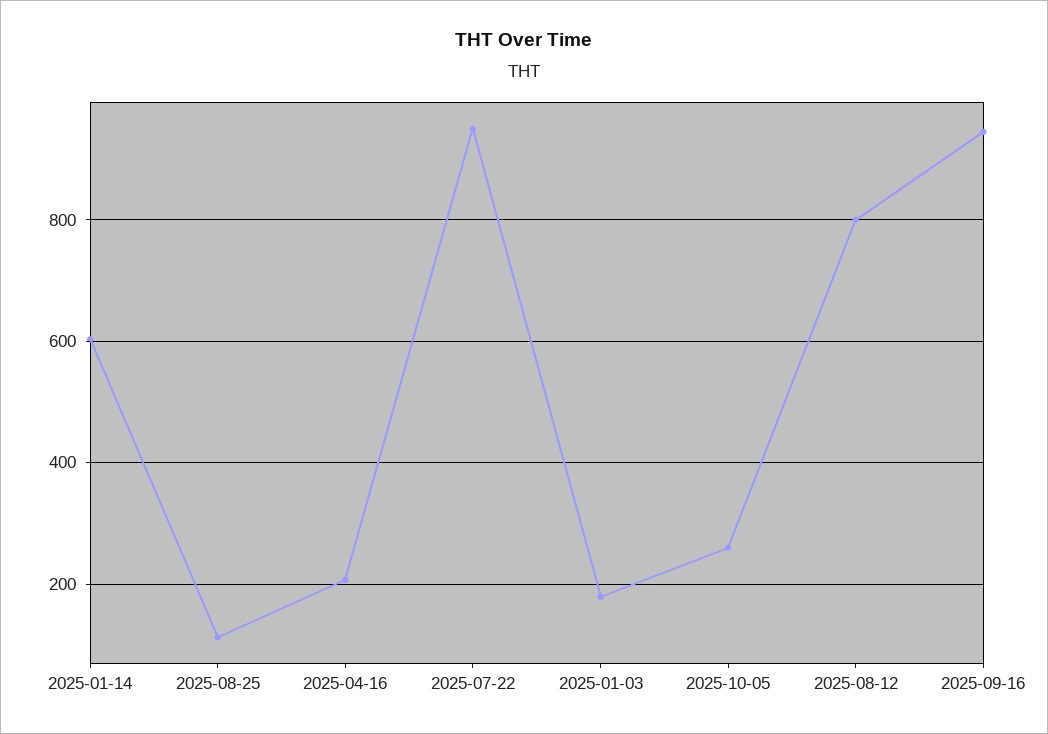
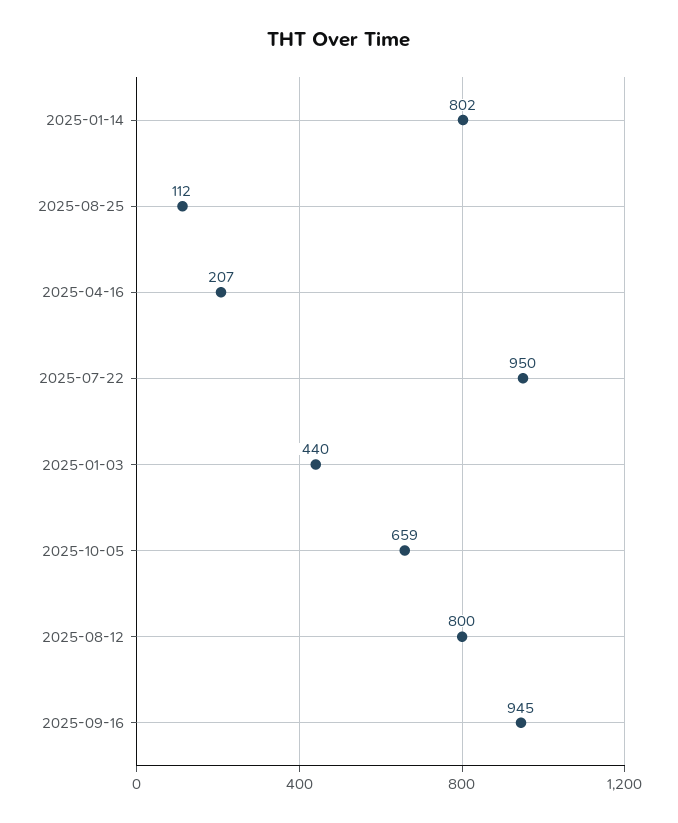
2025-01-14: 600 -> 802
2025-01-03: 180 -> 440
2025-10-05: 260 -> 659

